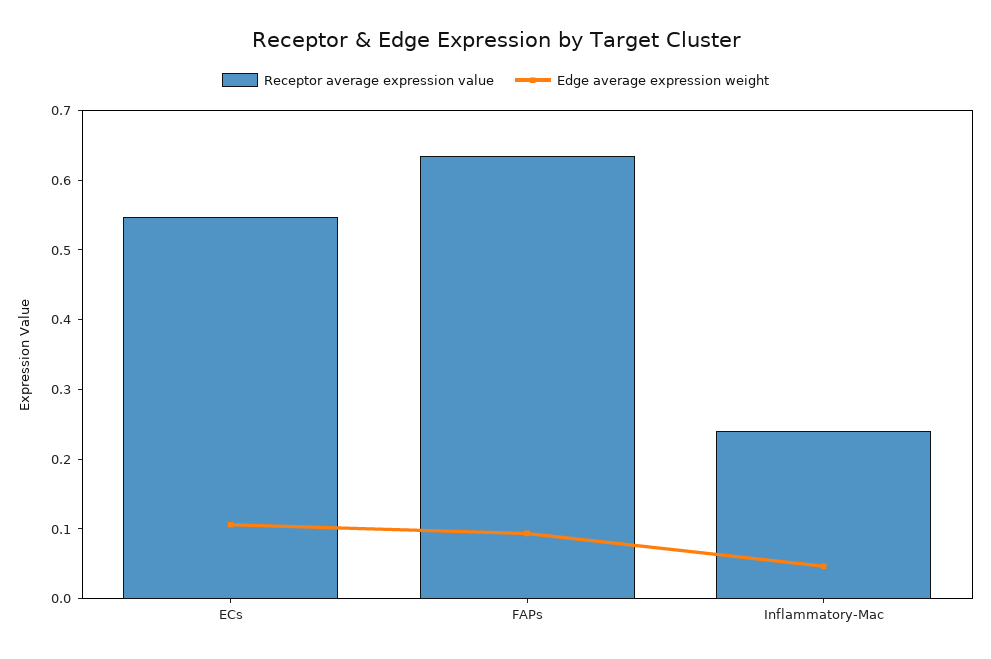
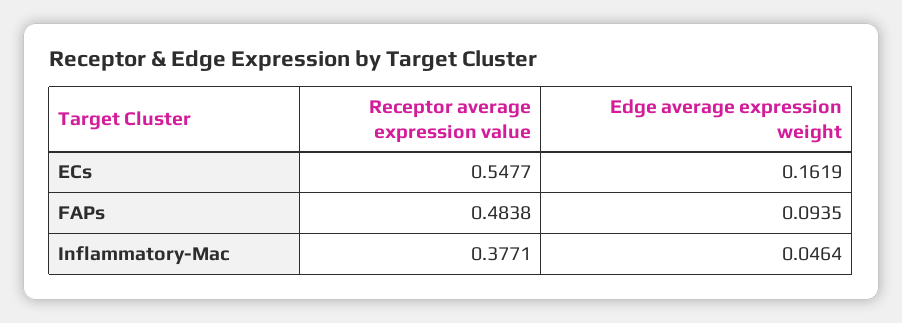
Edge average expression weight, ECs: 0.1 -> 0.1619
Receptor average expression value, FAPs: 0.64 -> 0.4838
Receptor average expression value, Inflammatory-Mac: 0.24 -> 0.3771

